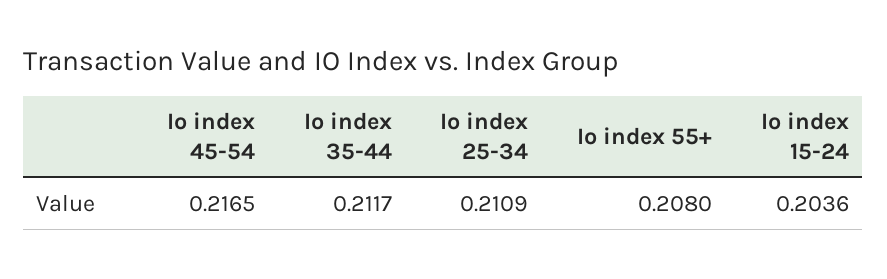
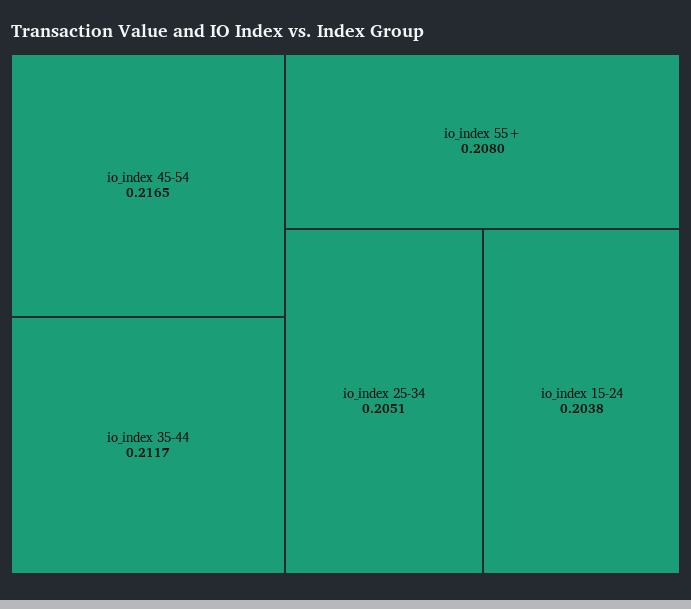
Io index 25-34: 0.2109 -> 0.2051
Io index 15-24: 0.2036 -> 0.2038

